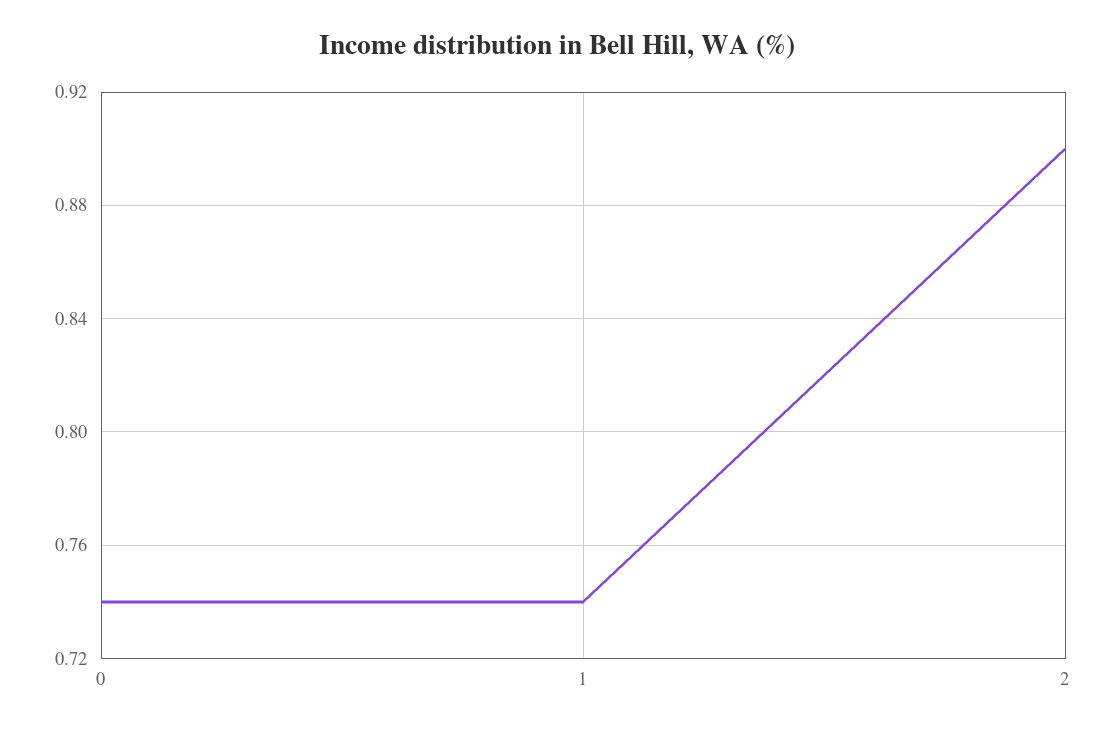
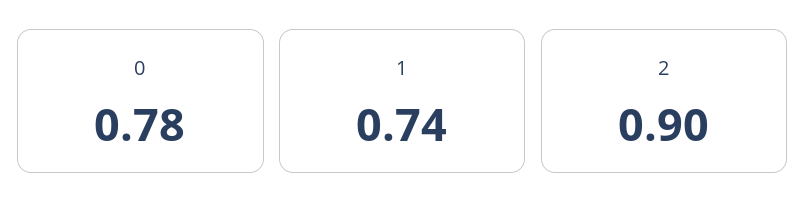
0: 0.74 -> 0.78

